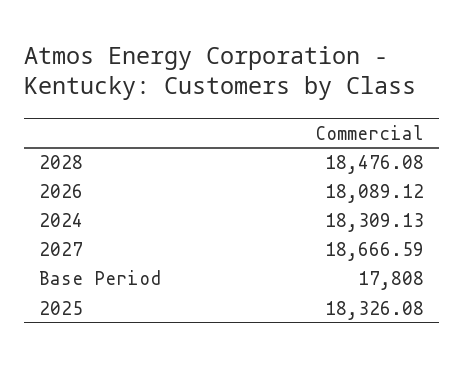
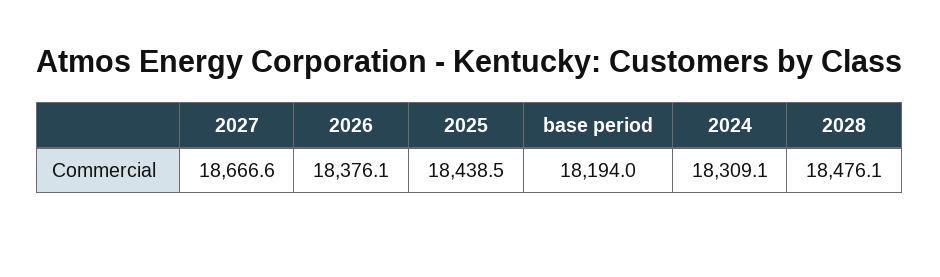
2026: 18089.12 -> 18376.1
Base Period: 17808 -> 18194
2025: 18326.08 -> 18438.5

